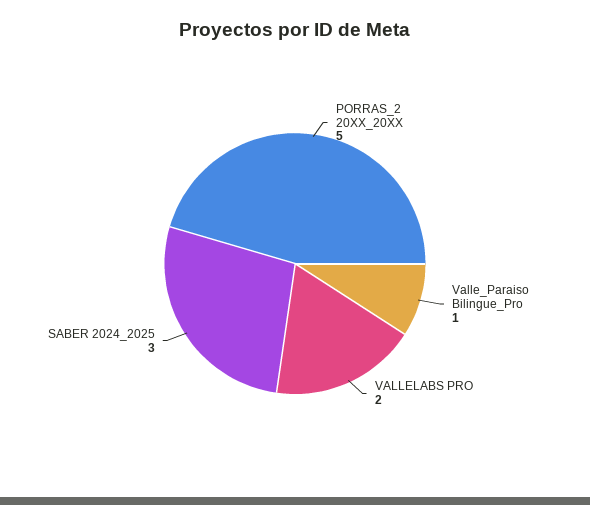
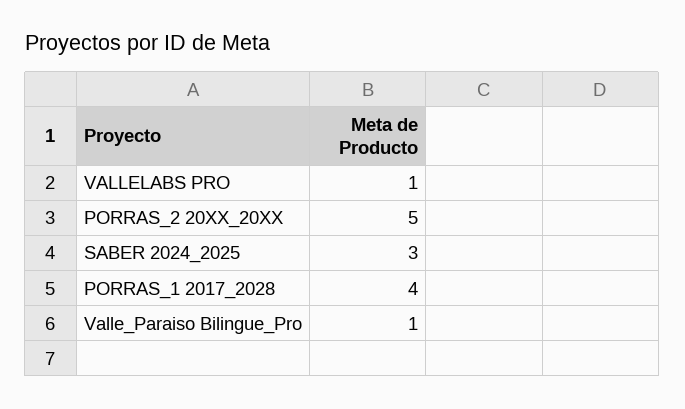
VALLELABS PRO: 2 -> 1
PORRAS_1 2017_2028: none -> 4

